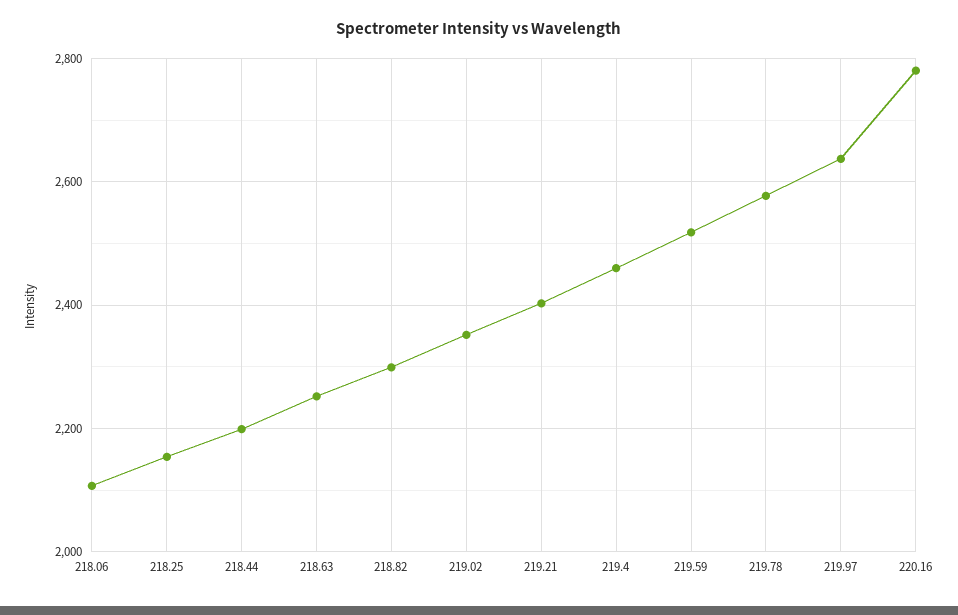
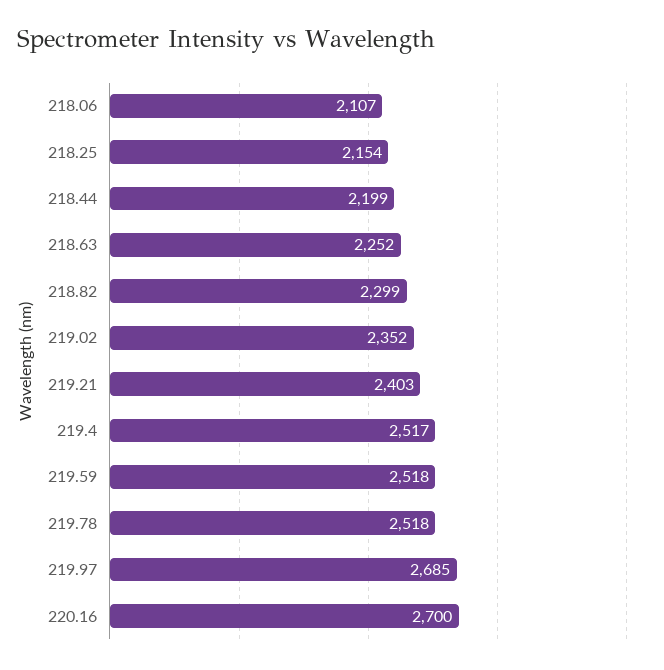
219.4: 2460 -> 2517
219.78: 2580 -> 2518
219.97: 2640 -> 2685
220.16: 2780 -> 2700

